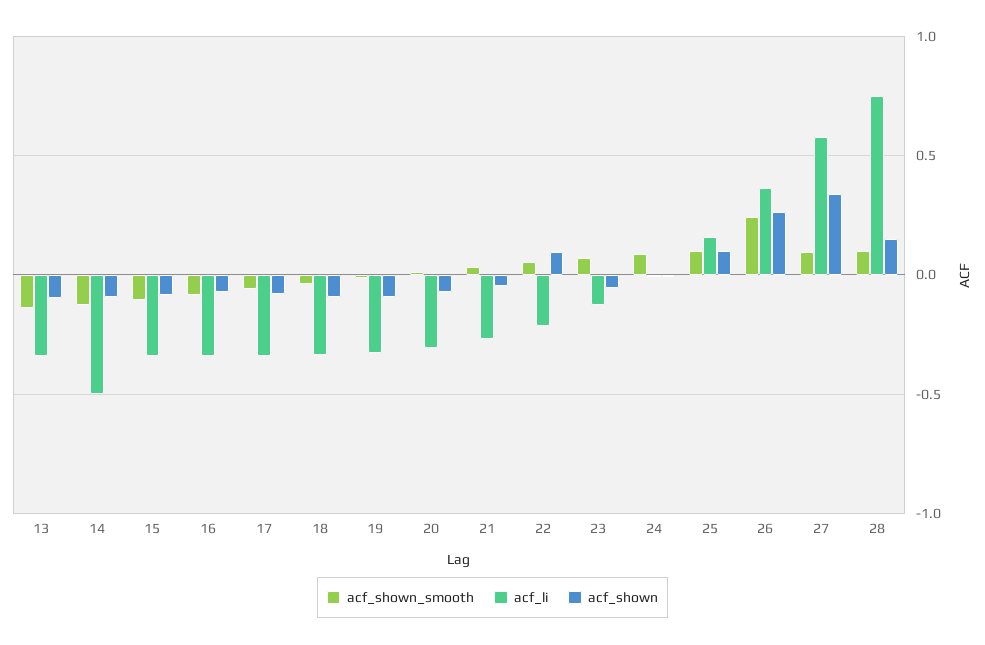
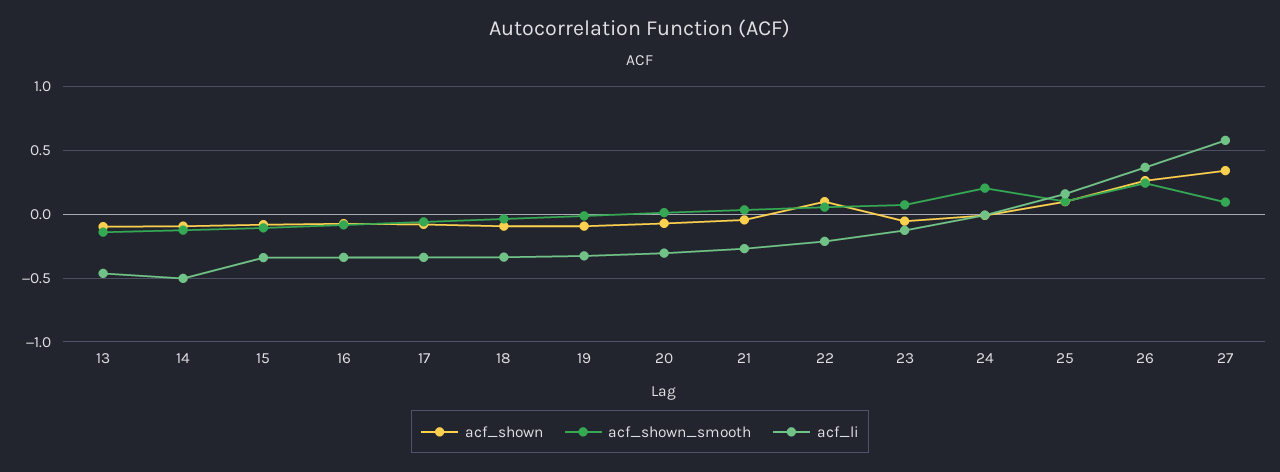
acf_li, 13: -0.35 -> -0.45
acf_shown_smooth, 24: 0.1 -> 0.2
acf_shown_smooth, 28: 0.1 -> none
acf_li, 28: 0.75 -> none
acf_shown, 28: 0.15 -> none

